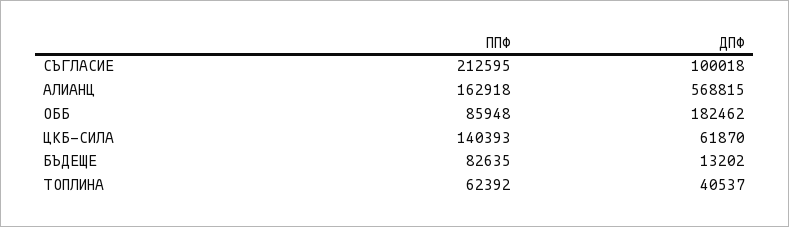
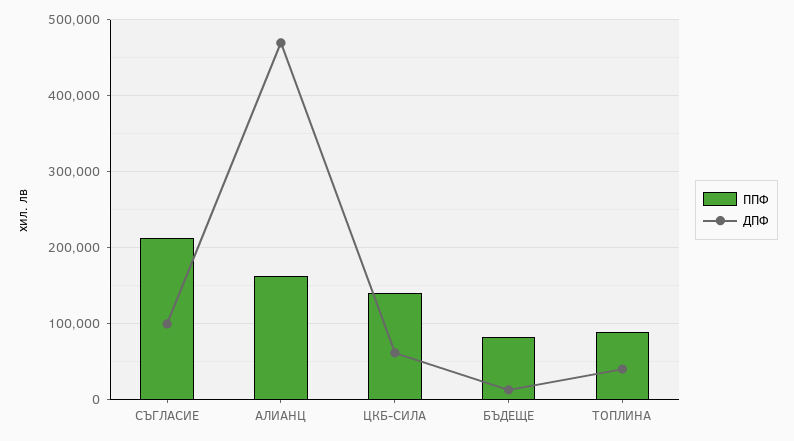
ДПФ, АЛИАНЦ: 568815 -> 470000
ППФ, ОББ: 85948 -> none
ДПФ, ОББ: 182462 -> none
ППФ, ТОПЛИНА: 62392 -> 90000

